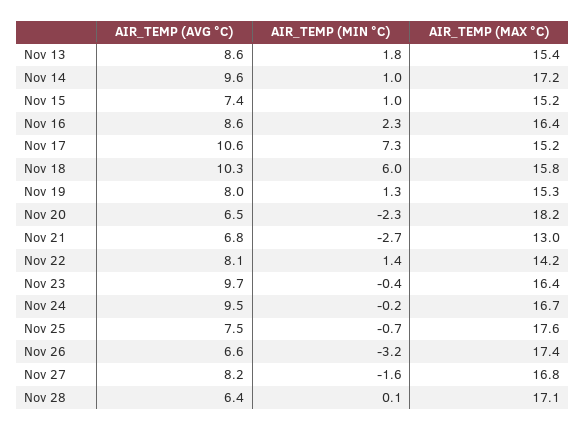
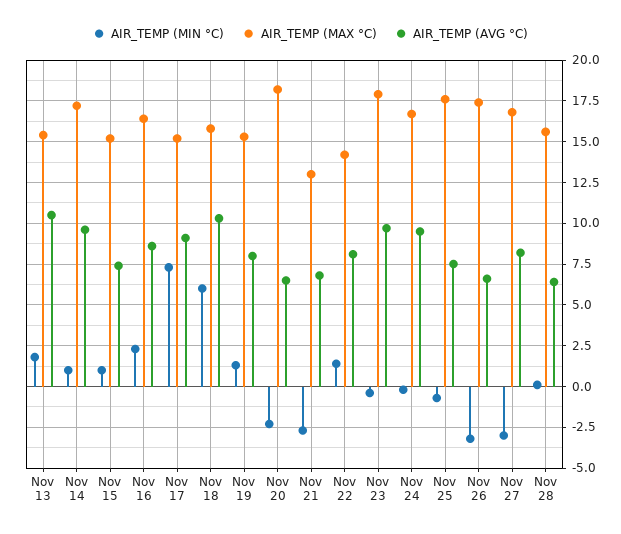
AIR_TEMP (AVG °C), Nov 13: 8.6 -> 10.5
AIR_TEMP (AVG °C), Nov 17: 10.6 -> 9
AIR_TEMP (MAX °C), Nov 23: 16.4 -> 18
AIR_TEMP (MIN °C), Nov 27: -1.6 -> -3
AIR_TEMP (MAX °C), Nov 28: 17.1 -> 15.5

